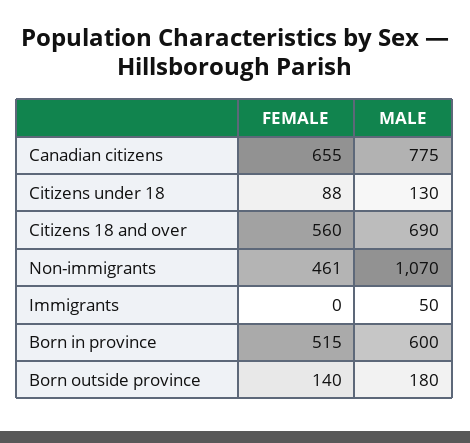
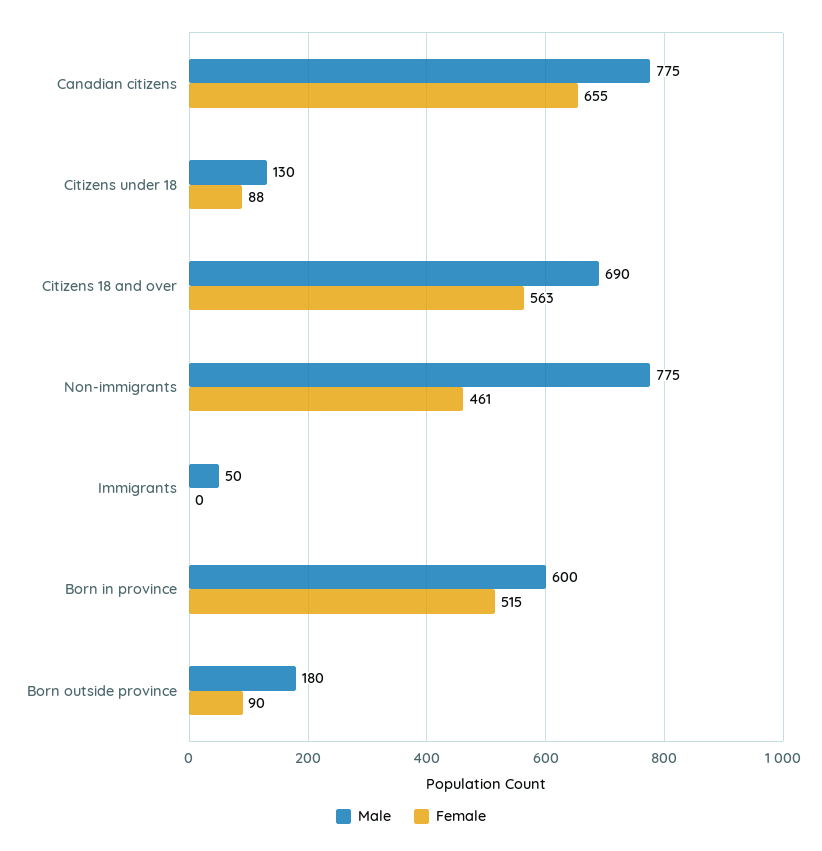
FEMALE, Citizens 18 and over: 560 -> 563
MALE, Non-immigrants: 1070 -> 775
FEMALE, Born outside province: 140 -> 90

